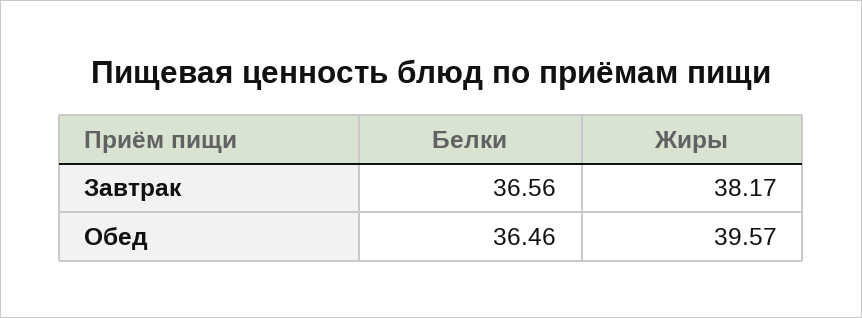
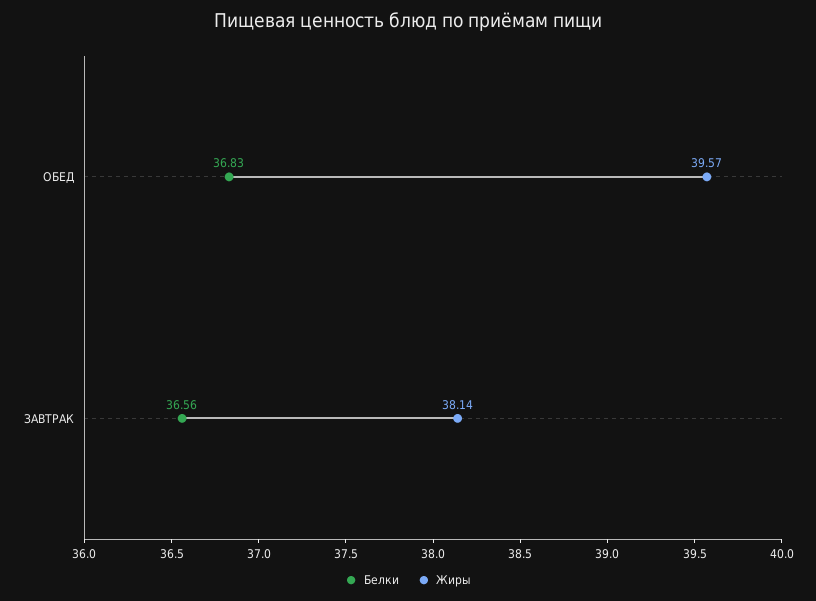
Жиры, Завтрак: 38.17 -> 38.14
Белки, Обед: 36.46 -> 36.83

